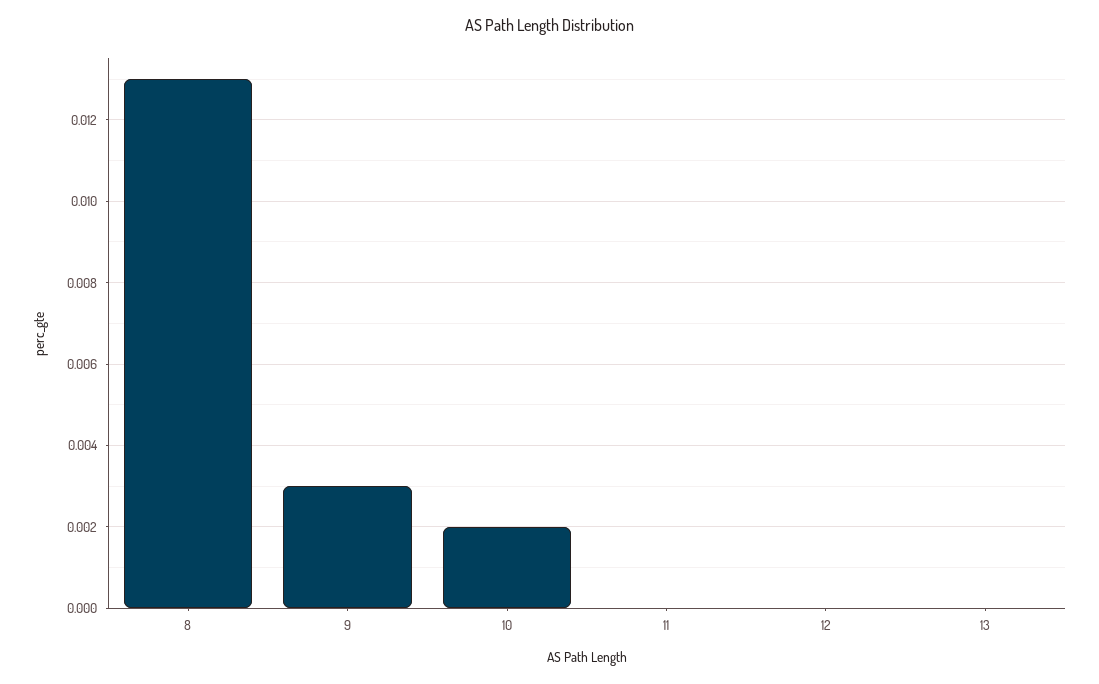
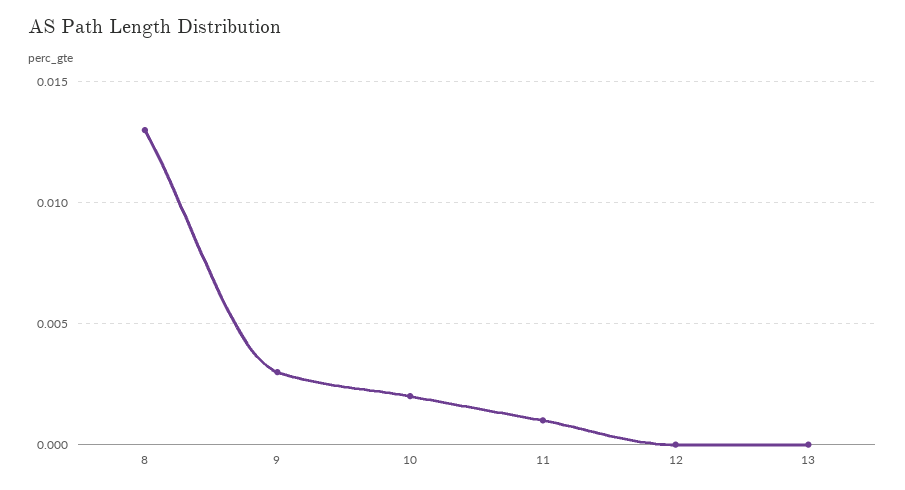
11: 0 -> 0.001

